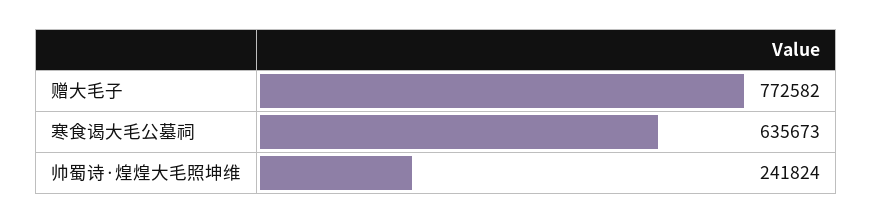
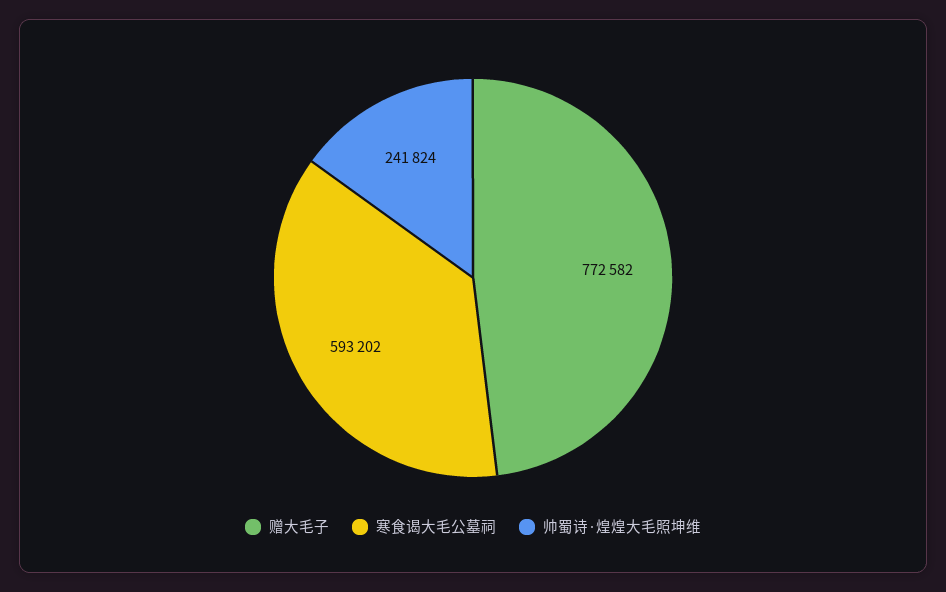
寒食谒大毛公墓祠: 635673 -> 593202

